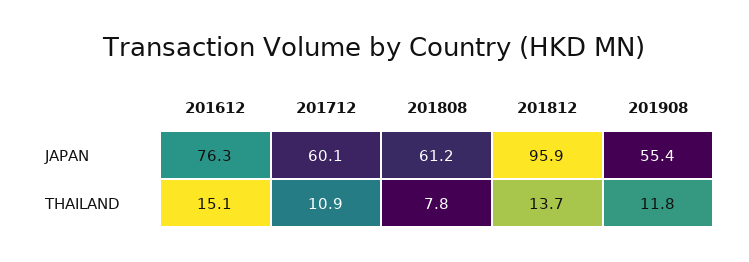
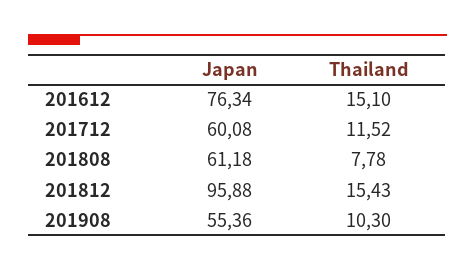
201712, THAILAND: 10.9 -> 11.52
201812, THAILAND: 13.7 -> 15.43
201908, THAILAND: 11.8 -> 10.3

